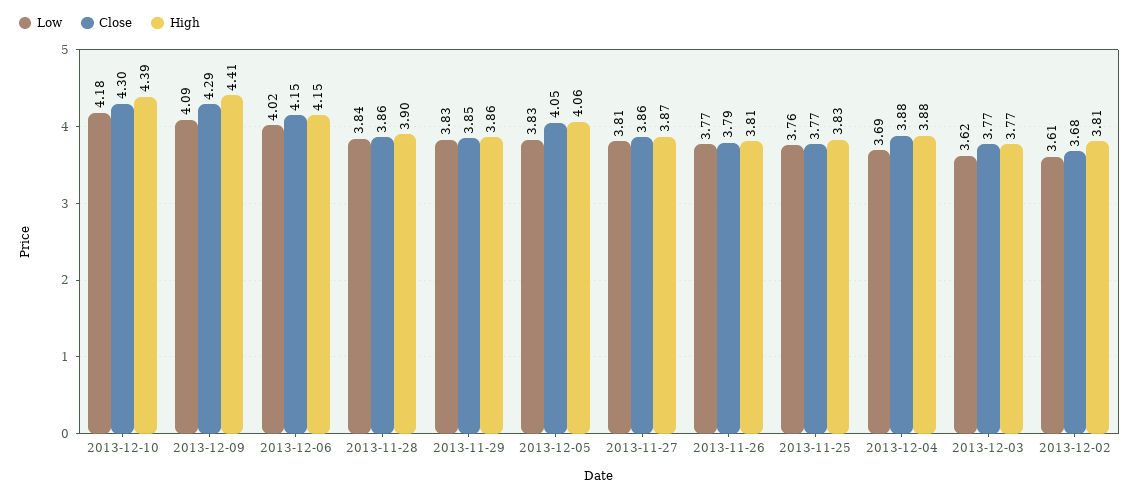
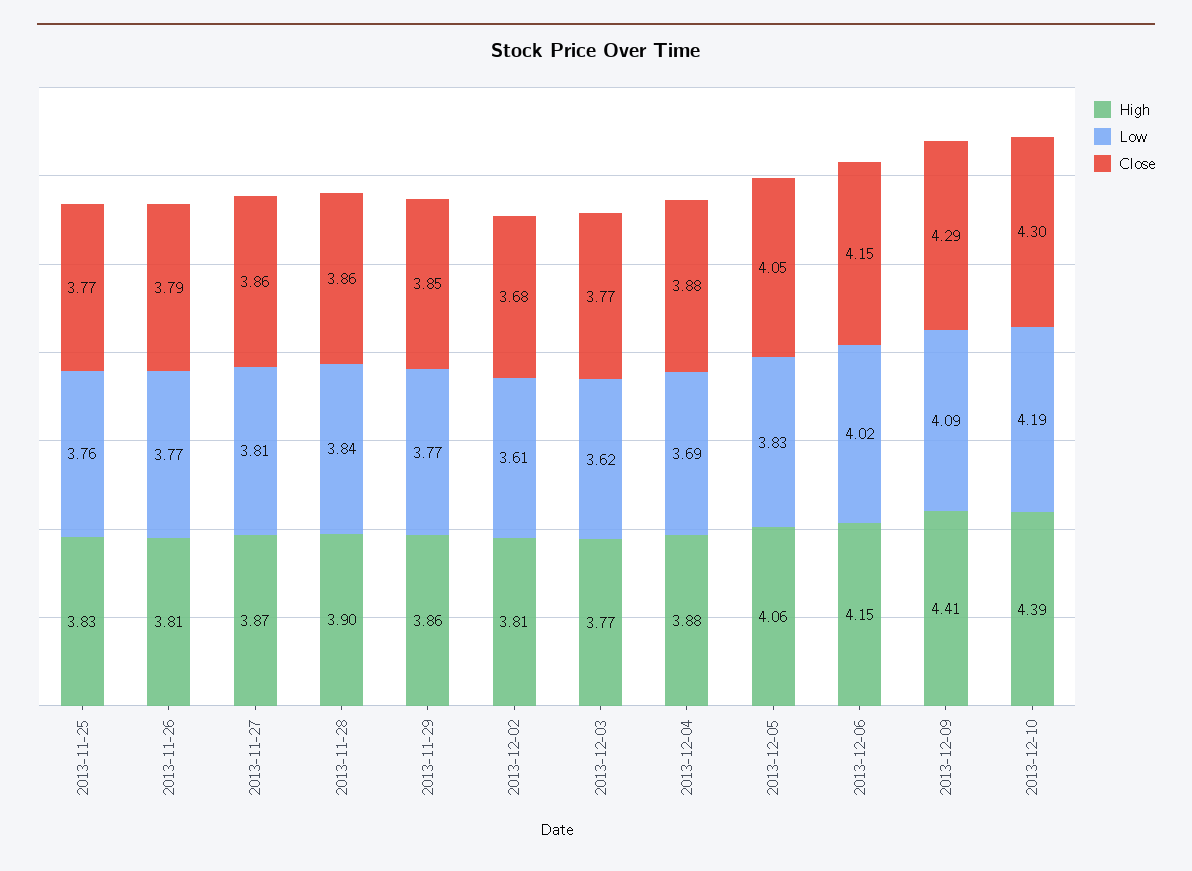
Low, 2013-12-10: 4.18 -> 4.19
Low, 2013-11-29: 3.83 -> 3.77

